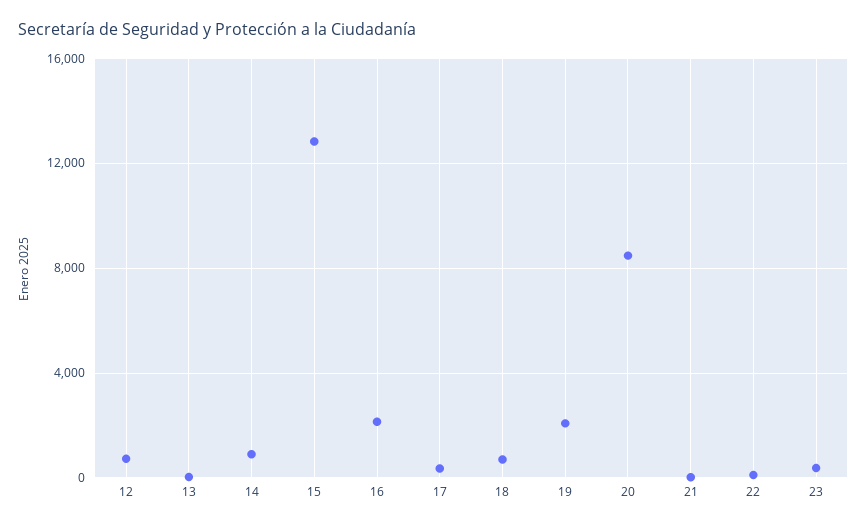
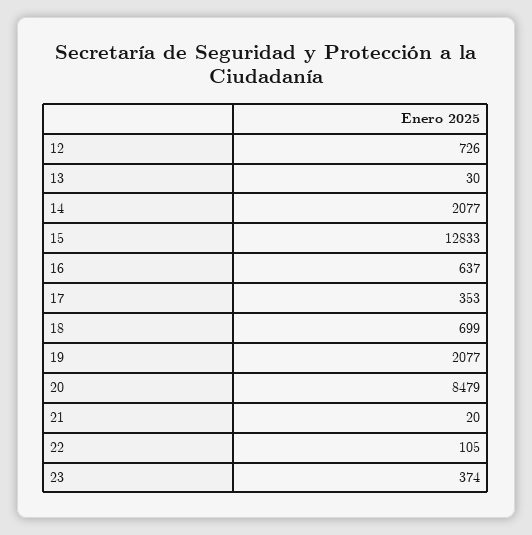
14: 1000 -> 2077
16: 2000 -> 637

